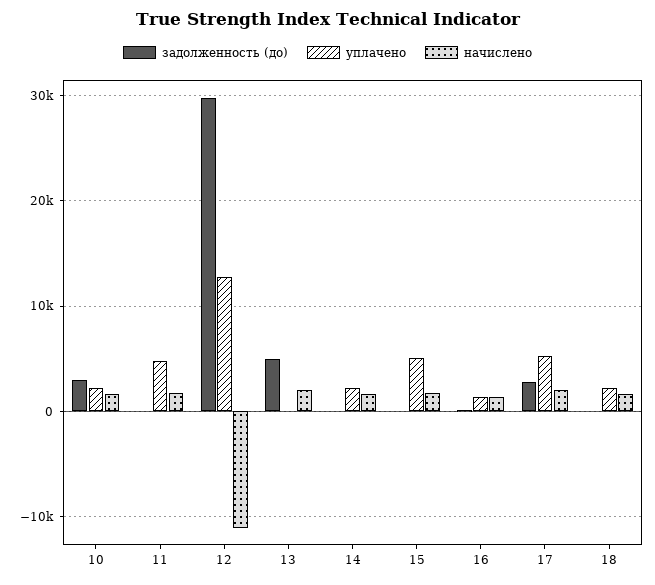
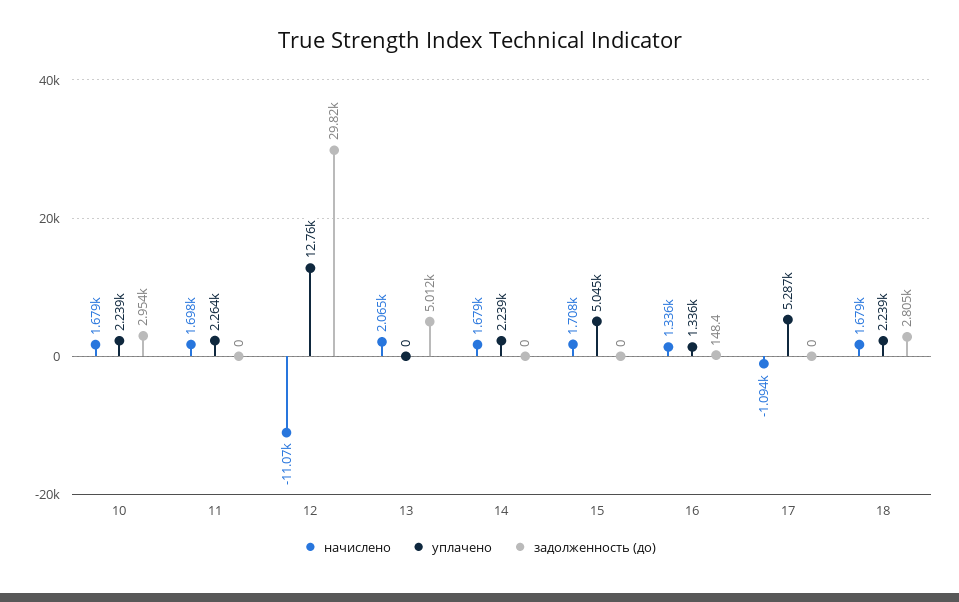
уплачено, 11: 5000 -> 2264
задолженность (до), 17: 3000 -> 0
начислено, 17: 2000 -> -1094
задолженность (до), 18: 0 -> 2805

